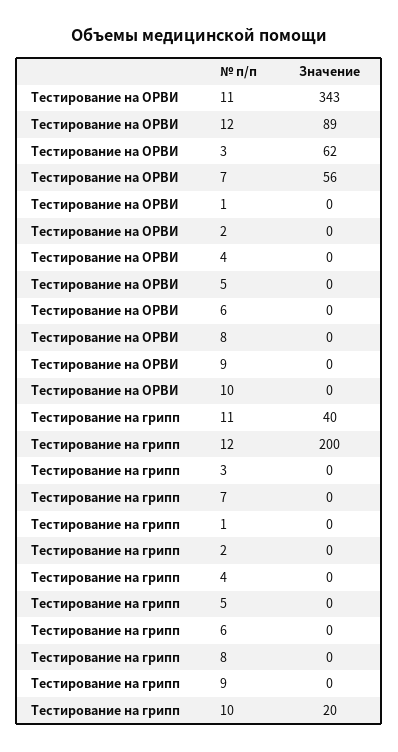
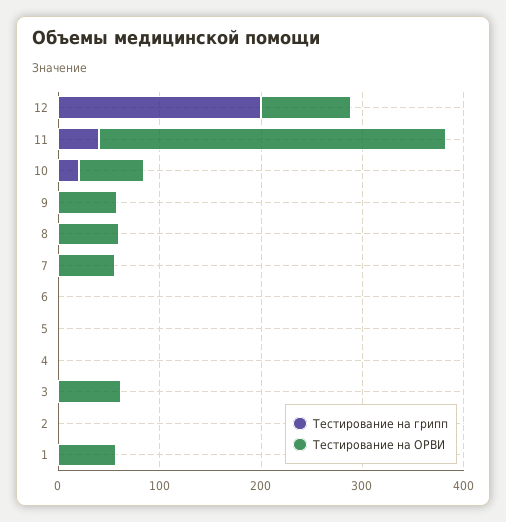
Тестирование на ОРВИ, 1: 0 -> 60
Тестирование на ОРВИ, 8: 0 -> 60
Тестирование на ОРВИ, 9: 0 -> 60
Тестирование на ОРВИ, 10: 0 -> 60

